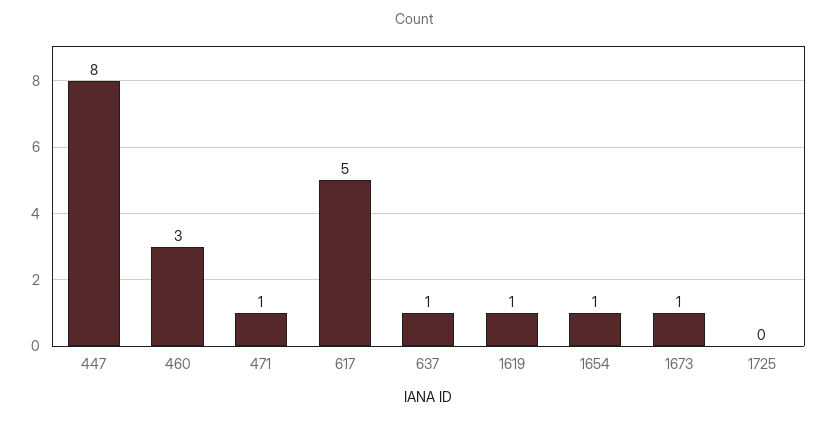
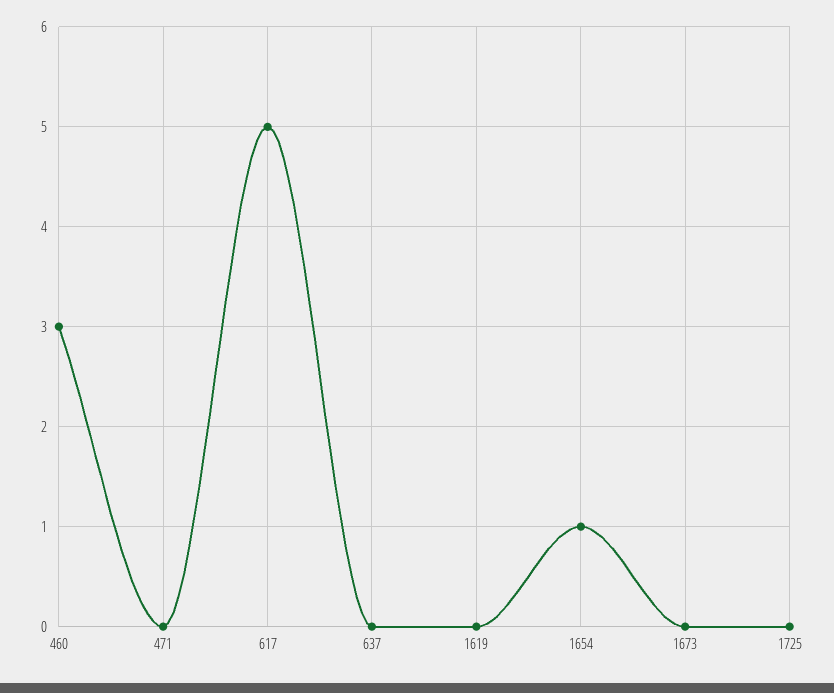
447: 8 -> none
471: 1 -> 0
637: 1 -> 0
1619: 1 -> 0
1673: 1 -> 0

